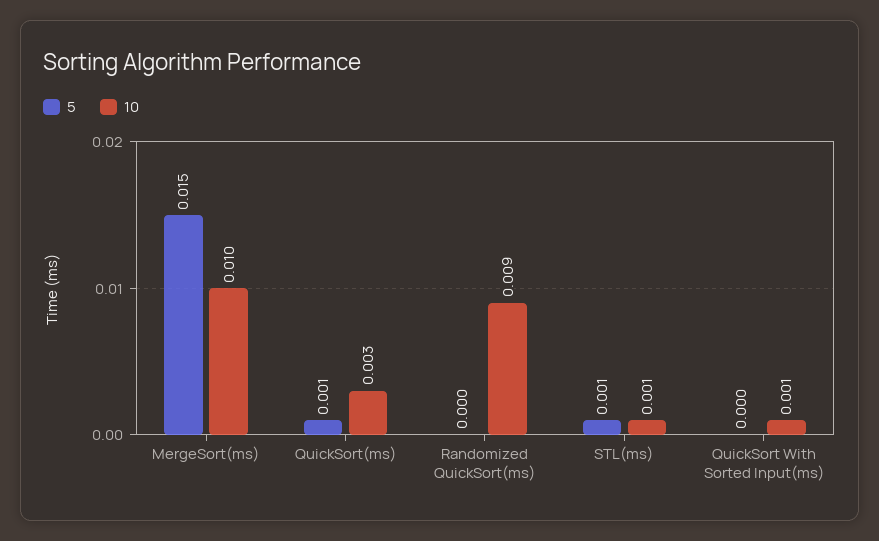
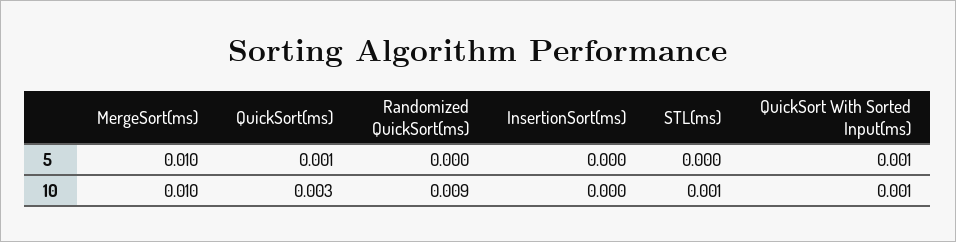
5, MergeSort(ms): 0.015 -> 0.01
5, STL(ms): 0.001 -> 0
5, QuickSort With Sorted Input(ms): 0 -> 0.001
5, InsertionSort(ms): none -> 0
10, InsertionSort(ms): none -> 0

